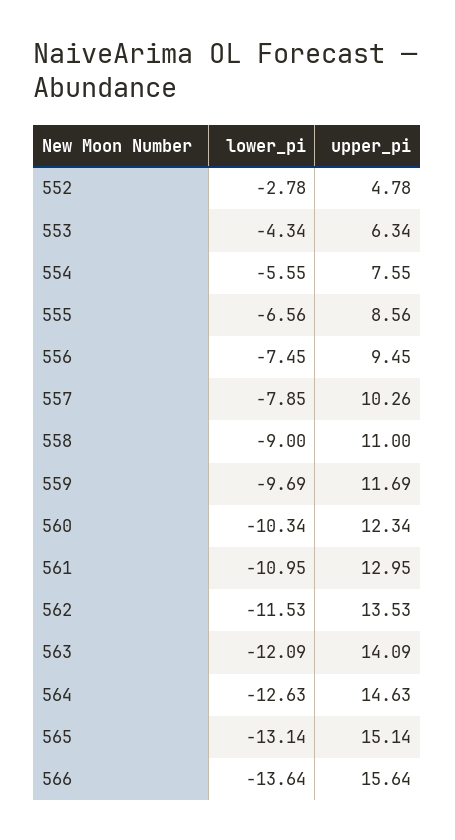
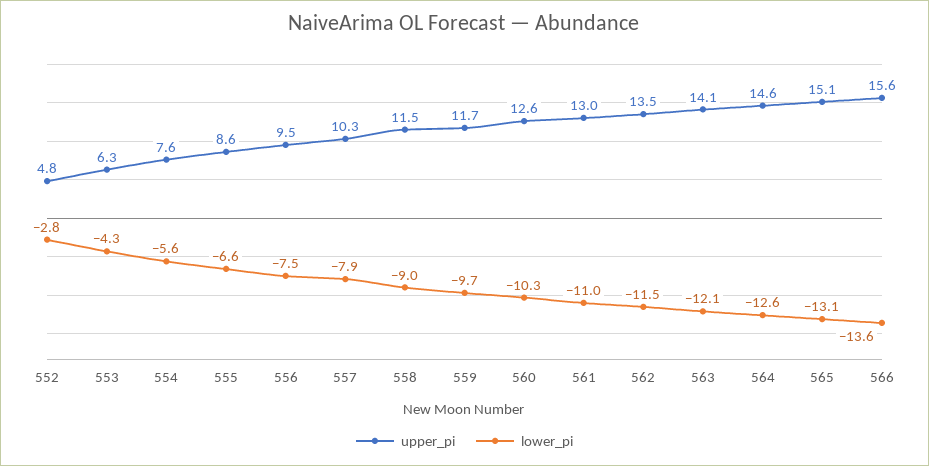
upper_pi, 558: 11 -> 11.5
upper_pi, 560: 12.34 -> 12.6

